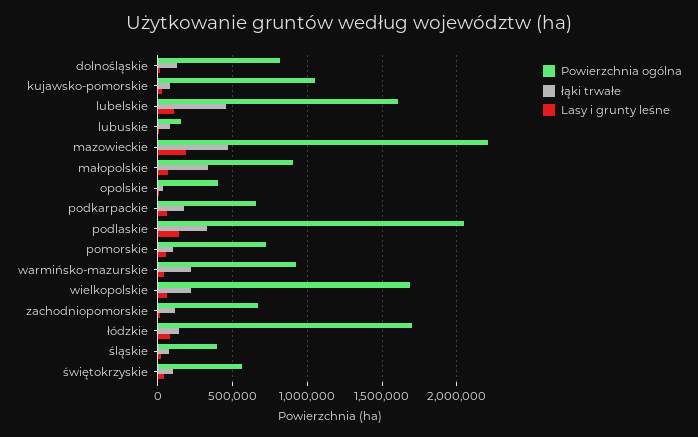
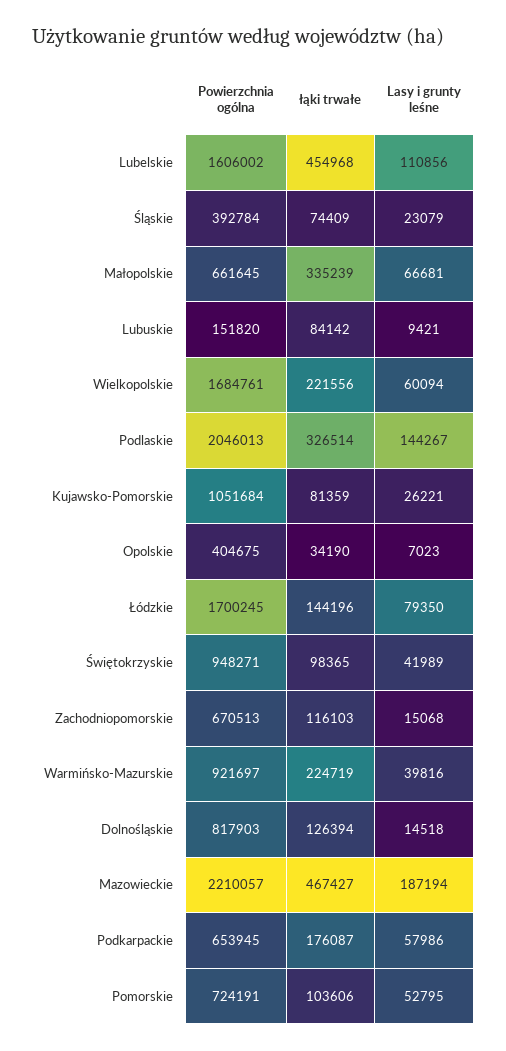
Powierzchnia ogólna, małopolskie: 900000 -> 661645
Powierzchnia ogólna, świętokrzyskie: 550000 -> 948271

